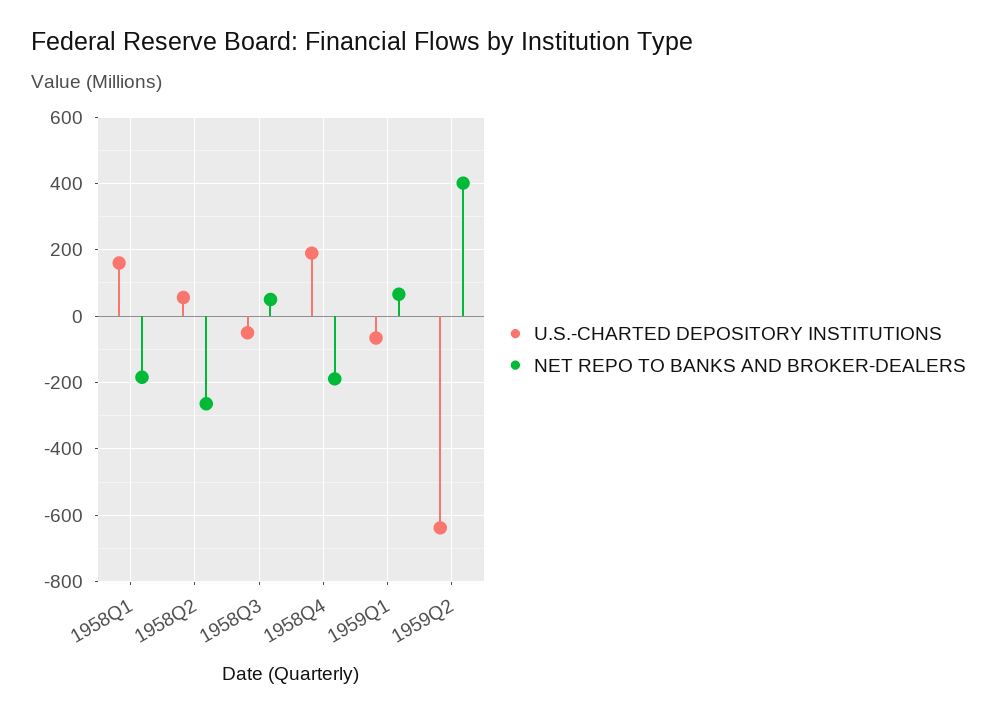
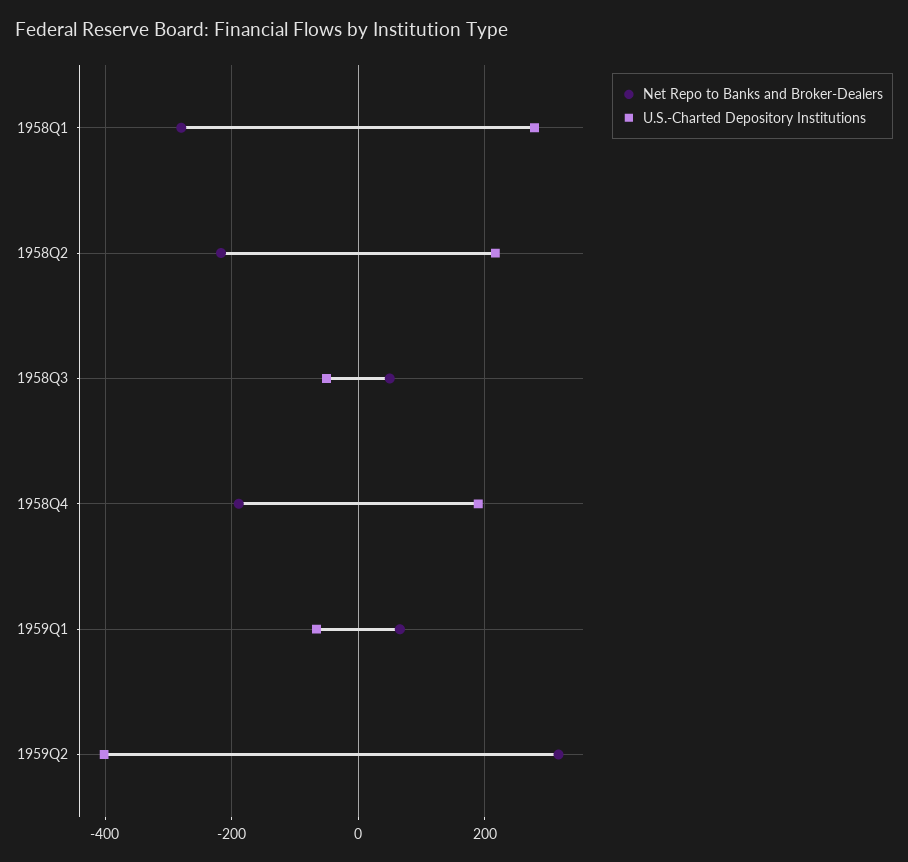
U.S.-CHARTED DEPOSITORY INSTITUTIONS, 1958Q1: 160 -> 280
NET REPO TO BANKS AND BROKER-DEALERS, 1958Q1: -180 -> -280
U.S.-CHARTED DEPOSITORY INSTITUTIONS, 1958Q2: 60 -> 220
NET REPO TO BANKS AND BROKER-DEALERS, 1958Q2: -260 -> -220
U.S.-CHARTED DEPOSITORY INSTITUTIONS, 1959Q2: -640 -> -400
NET REPO TO BANKS AND BROKER-DEALERS, 1959Q2: 400 -> 320

